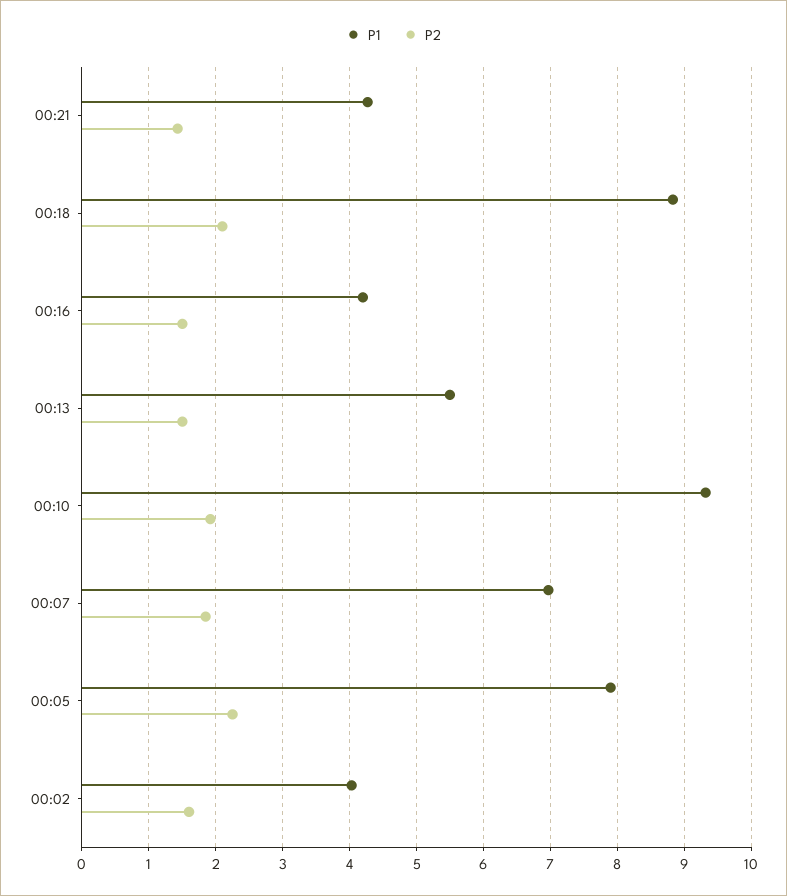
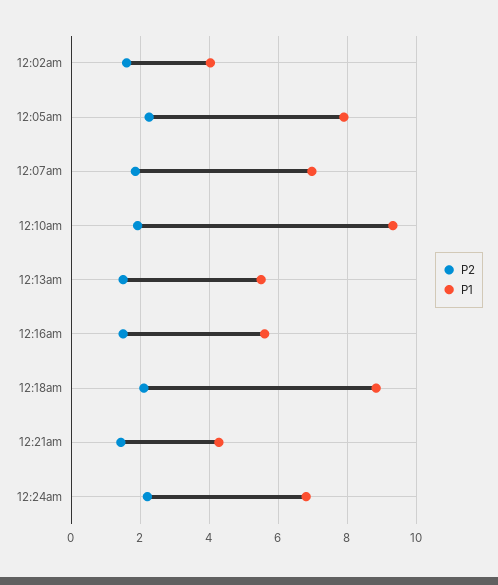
P1, 00:16: 4.2 -> 5.6
P2, 12:24am: none -> 2.2
P1, 12:24am: none -> 6.8

